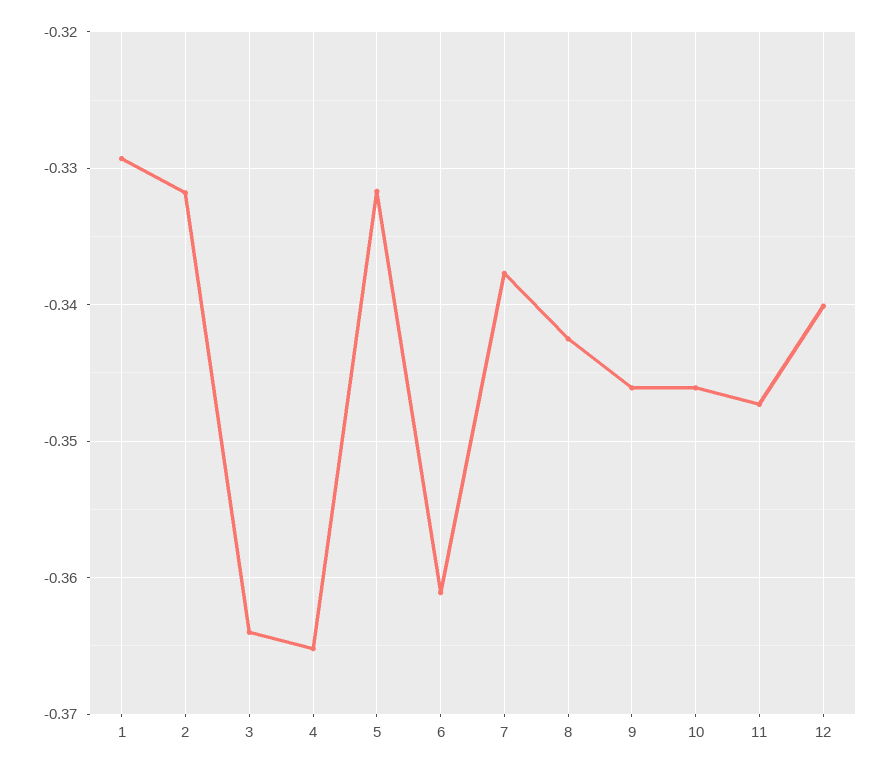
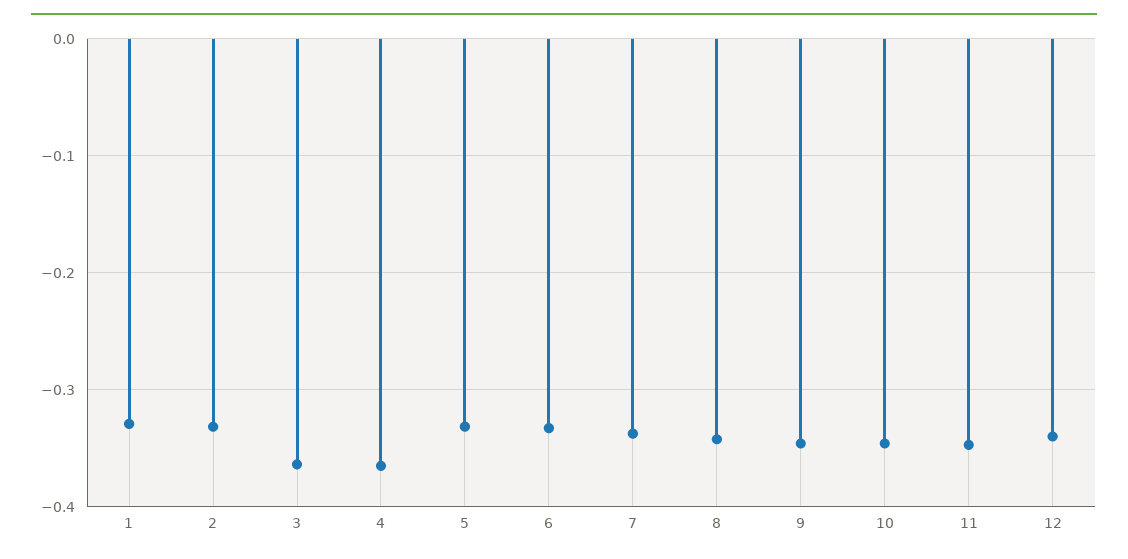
6: -0.361 -> -0.33

